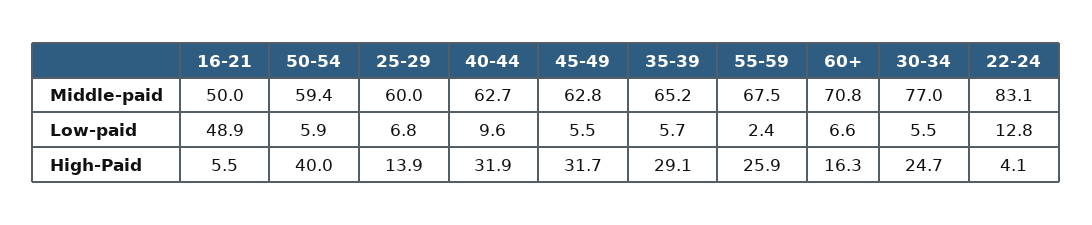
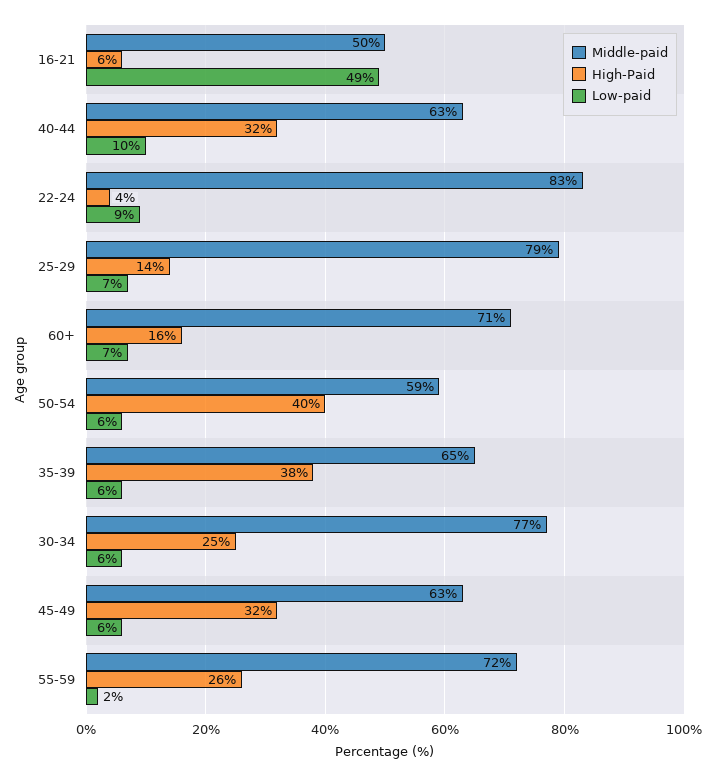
Middle-paid, 25-29: 60 -> 79
Middle-paid, 55-59: 67.5 -> 72
Low-paid, 22-24: 12.8 -> 9
High-Paid, 35-39: 29.1 -> 38

